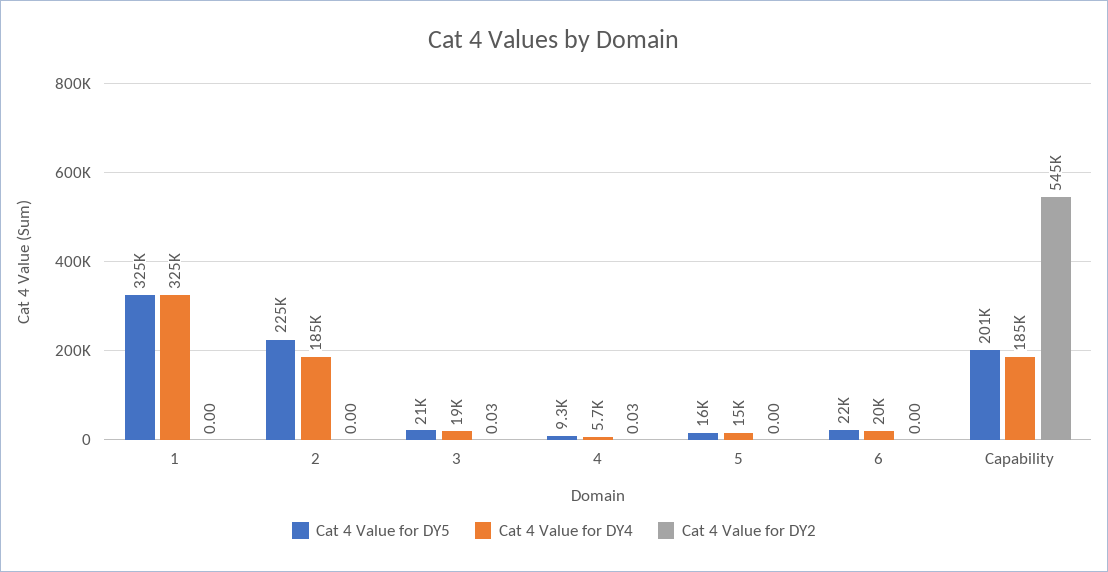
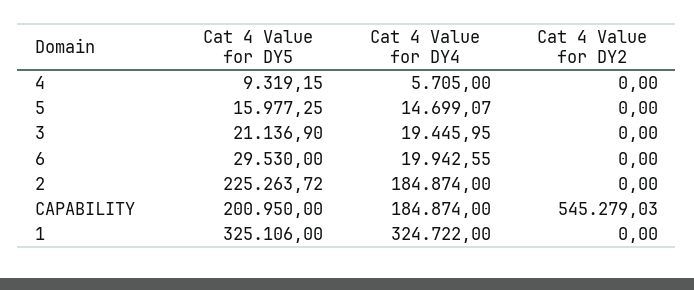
Cat 4 Value for DY2, 3: 0.03 -> 0
Cat 4 Value for DY2, 4: 0.03 -> 0
Cat 4 Value for DY5, 6: 22000 -> 29530

